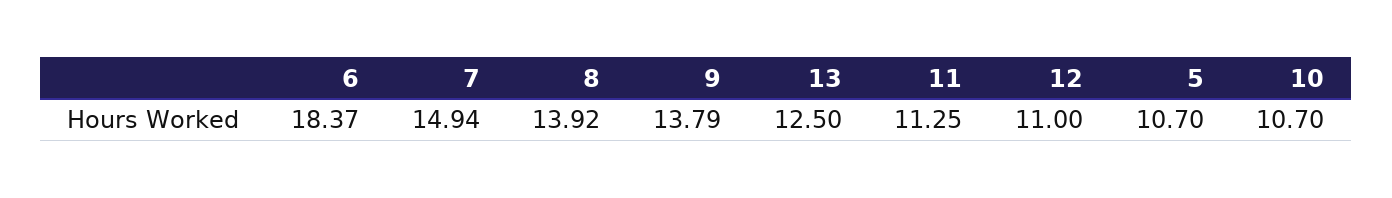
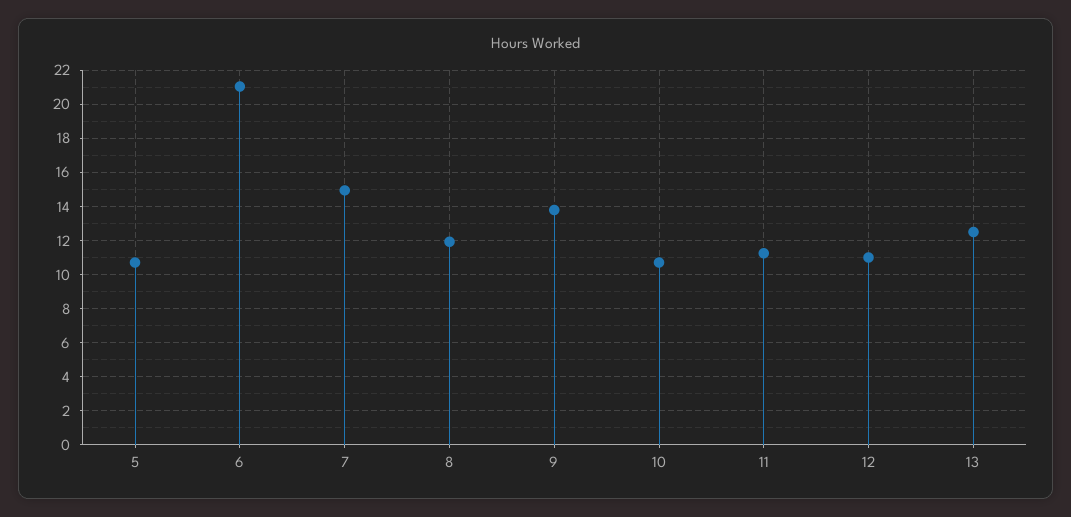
6: 18.37 -> 21
8: 13.92 -> 12

